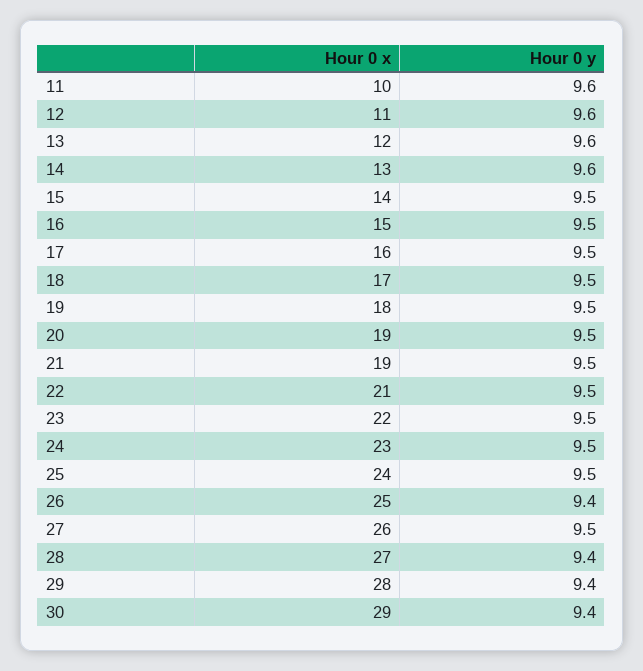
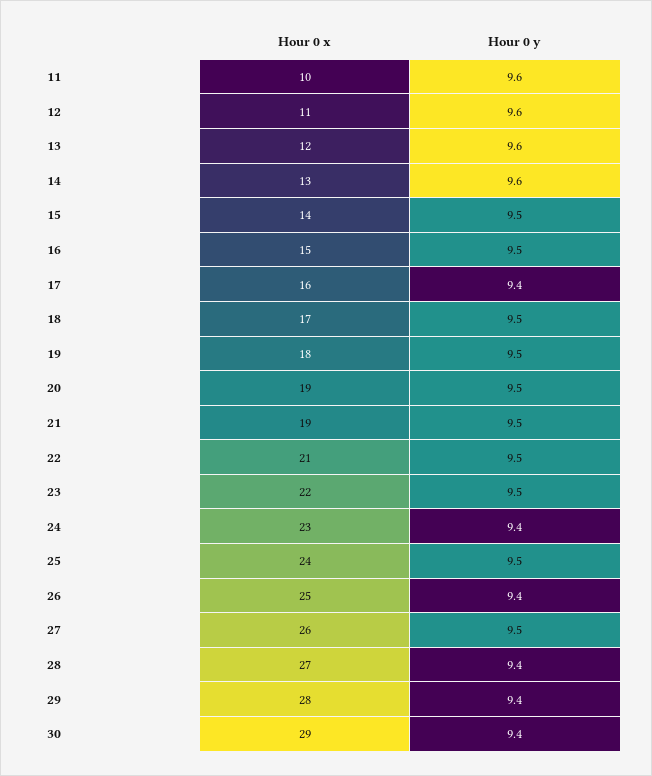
Hour 0 y, 17: 9.5 -> 9.4
Hour 0 y, 24: 9.5 -> 9.4

